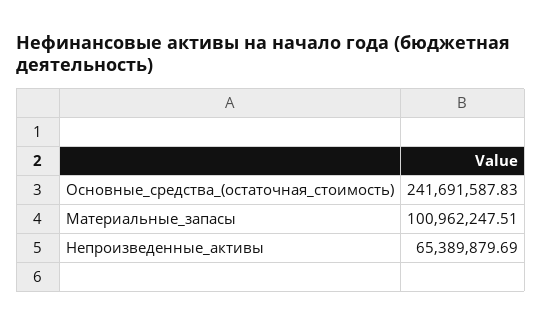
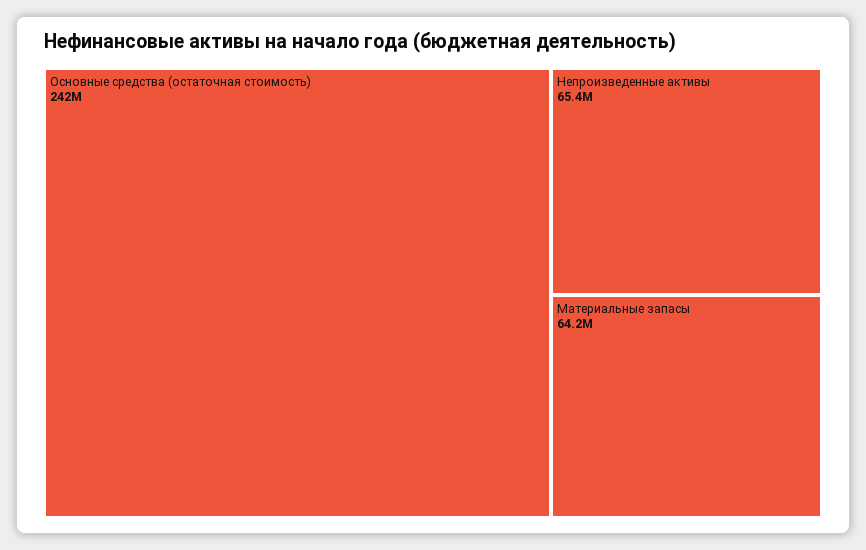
Материальные_запасы: 100962247.51 -> 64200000

